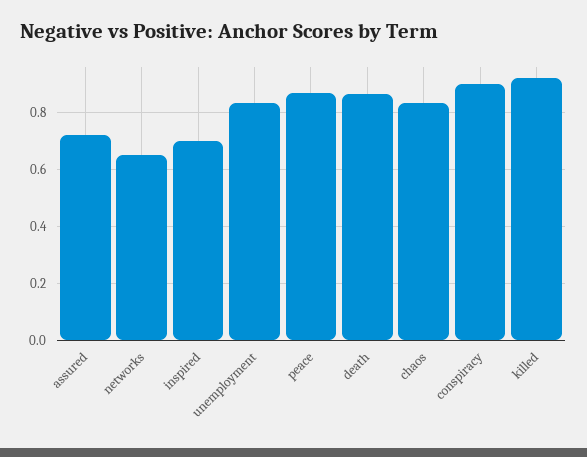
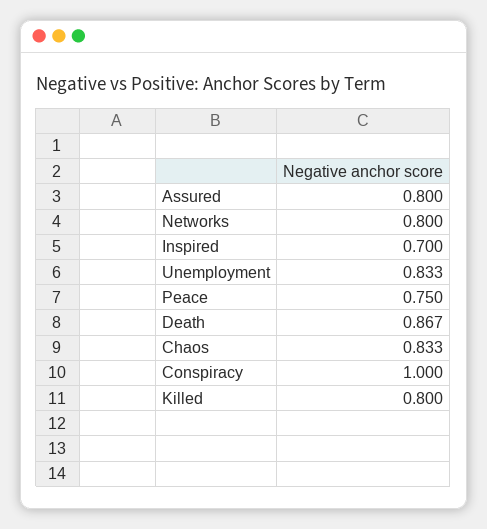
assured: 0.725 -> 0.8
networks: 0.65 -> 0.8
peace: 0.875 -> 0.75
conspiracy: 0.9 -> 1
killed: 0.925 -> 0.8

